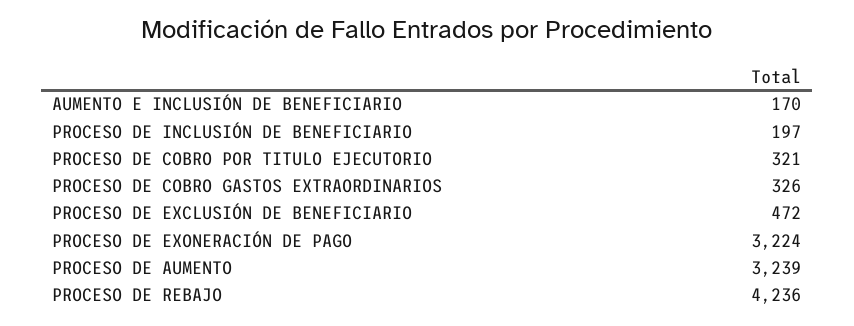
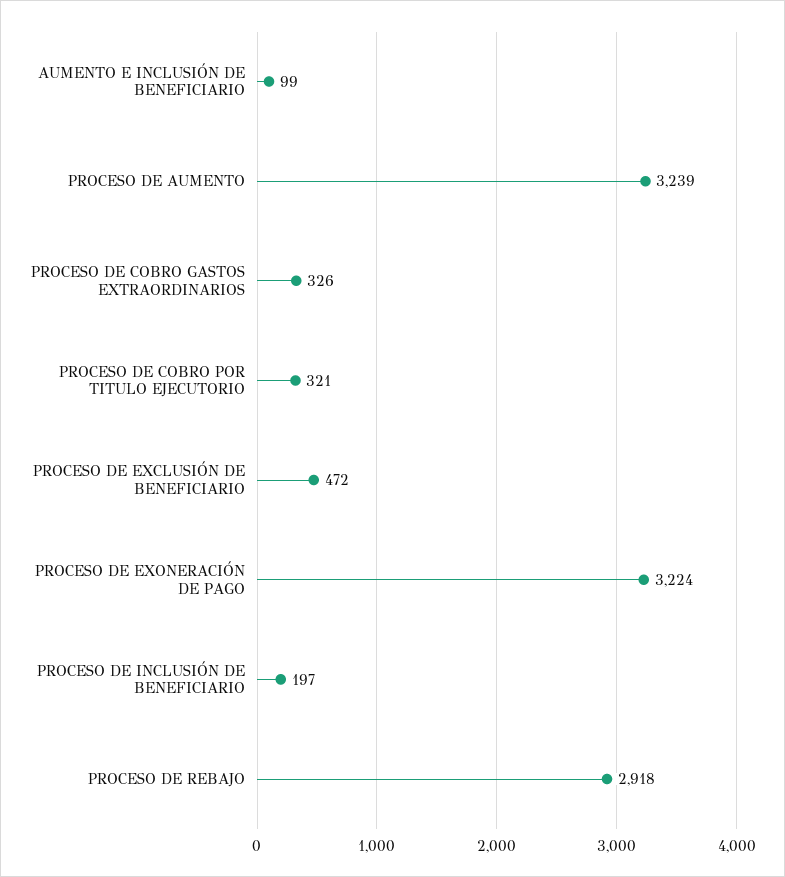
AUMENTO E INCLUSIÓN DE BENEFICIARIO: 170 -> 99
PROCESO DE REBAJO: 4236 -> 2918

